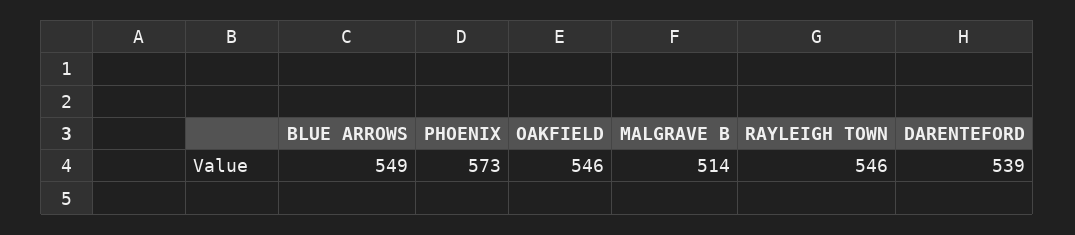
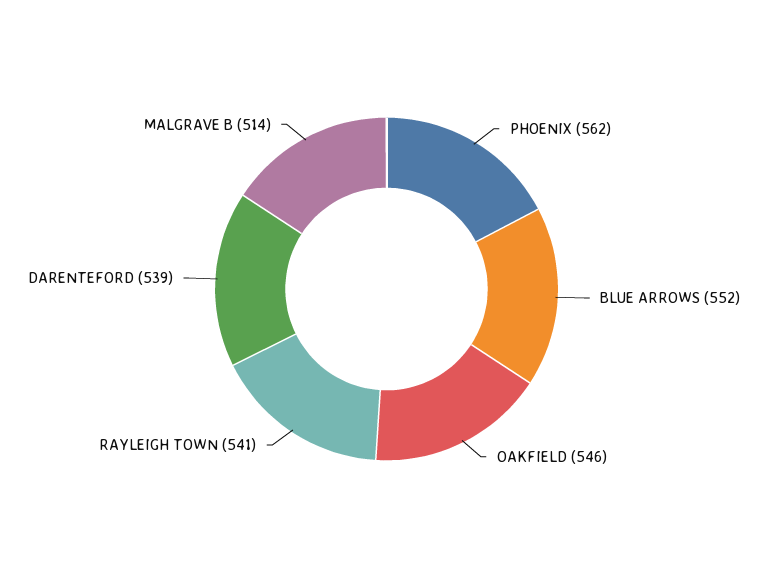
BLUE ARROWS: 549 -> 552
PHOENIX: 573 -> 562
RAYLEIGH TOWN: 546 -> 541

